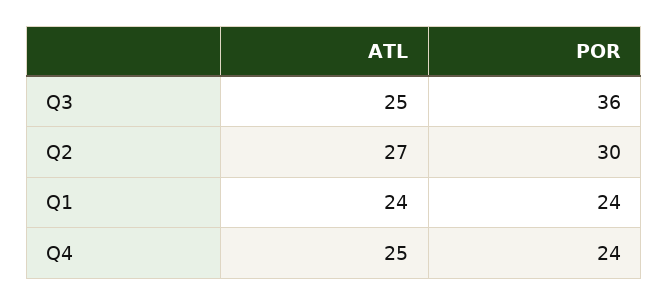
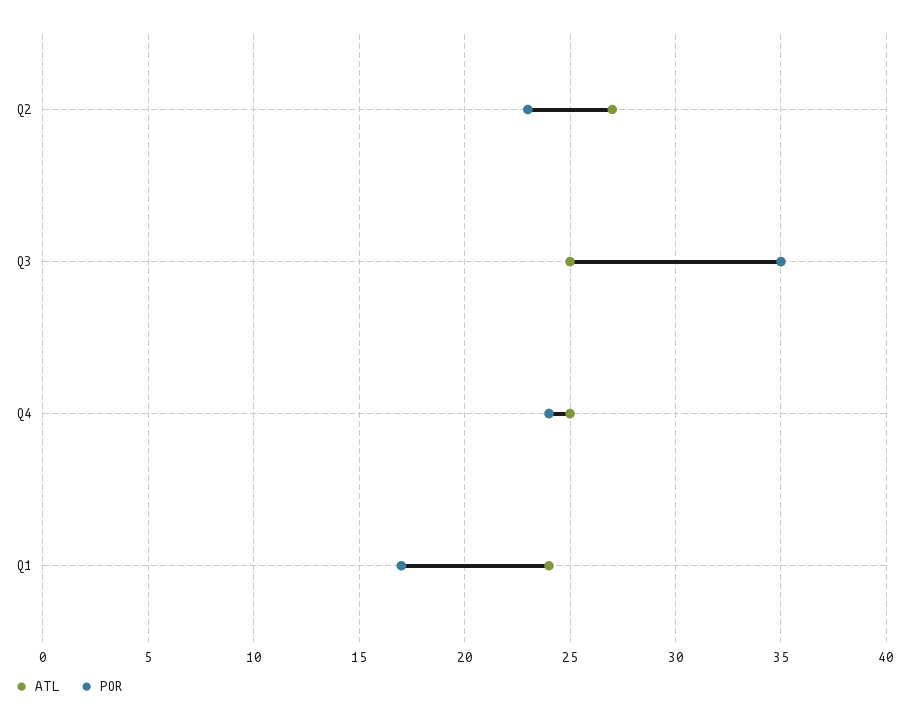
POR, Q3: 36 -> 35
POR, Q2: 30 -> 23
POR, Q1: 24 -> 17

